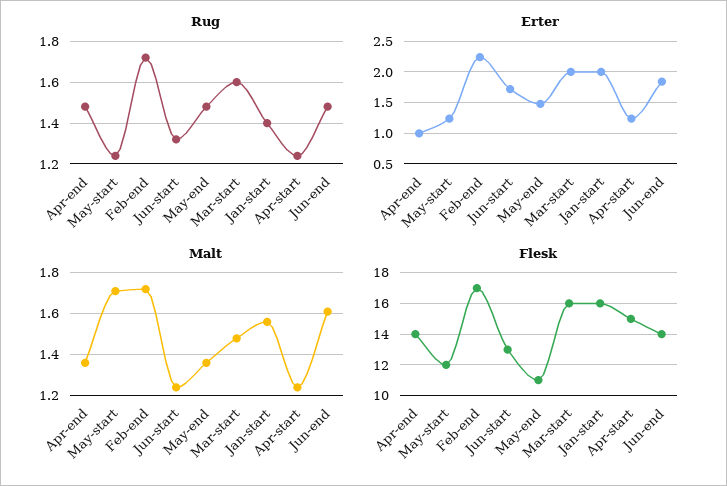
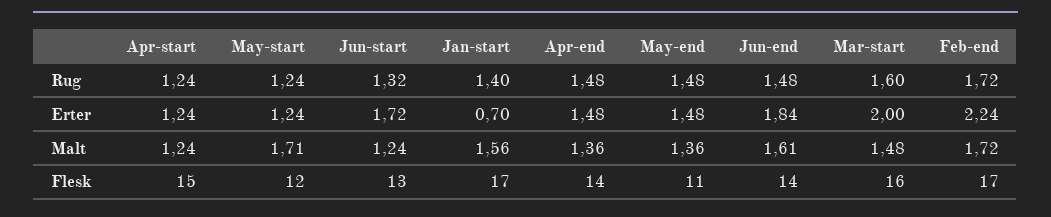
Erter, Apr-end: 1 -> 1.48
Erter, Jan-start: 2 -> 0.7
Flesk, Jan-start: 16 -> 17

